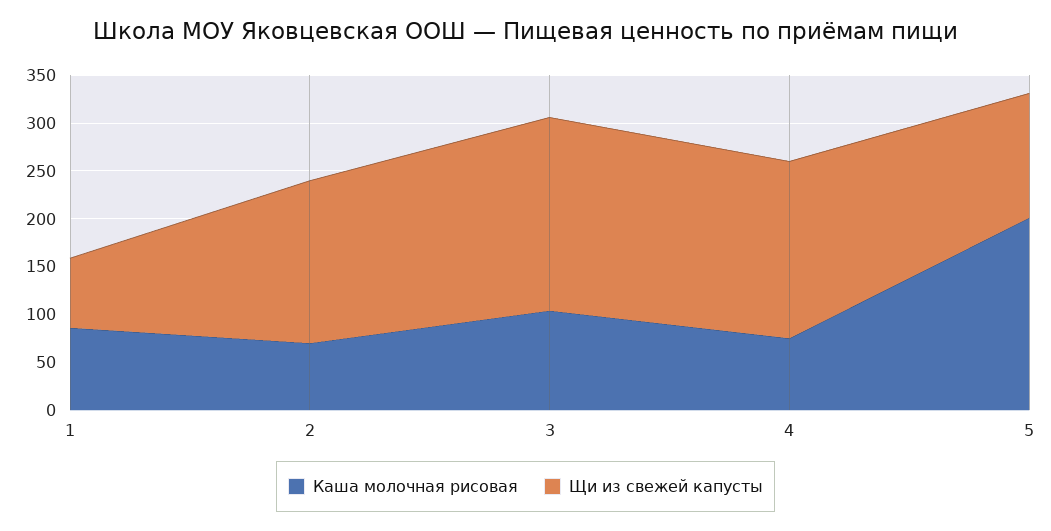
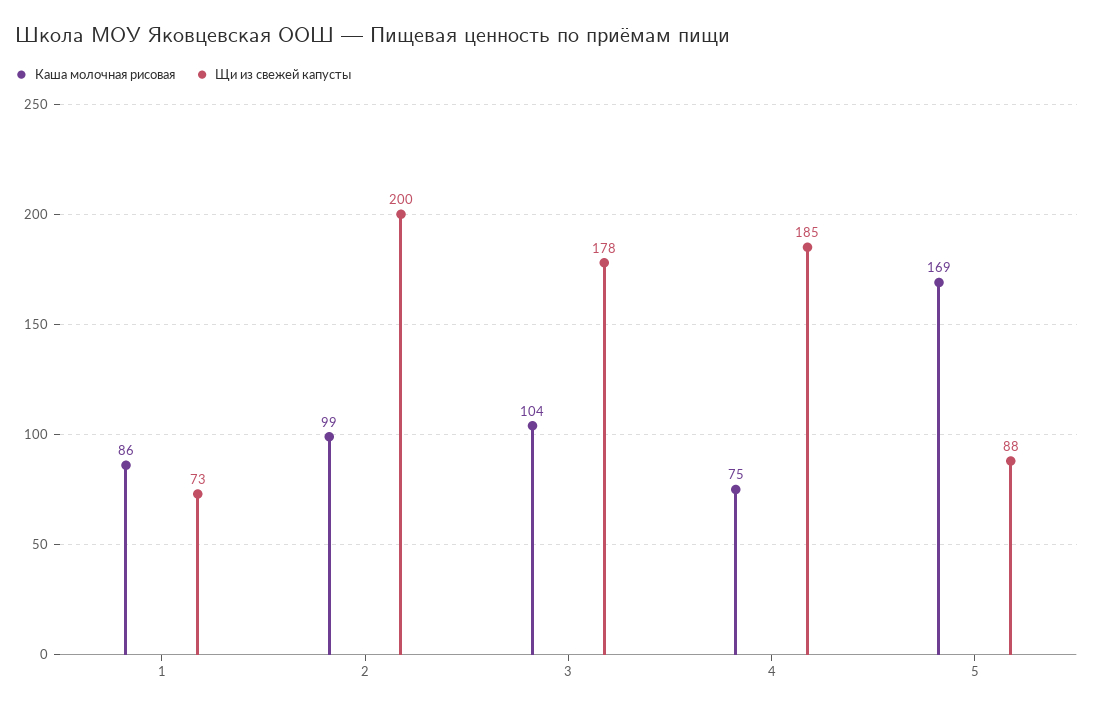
Каша молочная рисовая, 2: 70 -> 99
Щи из свежей капусты, 2: 170 -> 200
Щи из свежей капусты, 3: 200 -> 178
Каша молочная рисовая, 5: 200 -> 169
Щи из свежей капусты, 5: 130 -> 88

